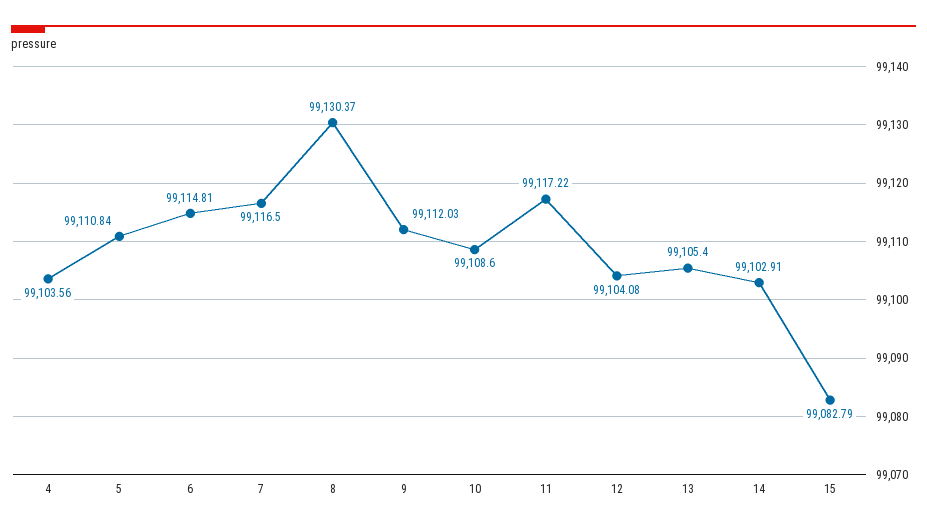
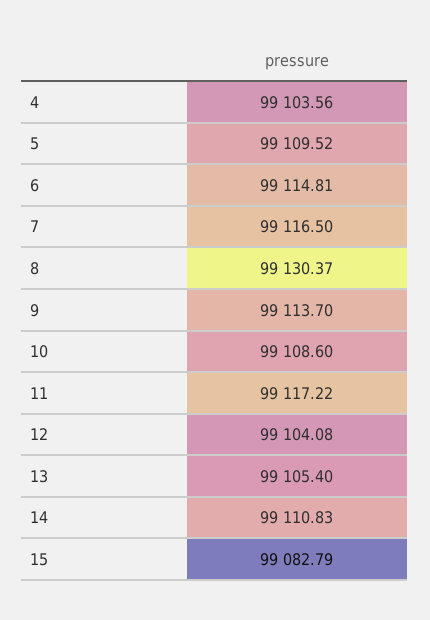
5: 99110.84 -> 99109.52
9: 99112.03 -> 99113.7
14: 99102.91 -> 99110.83

